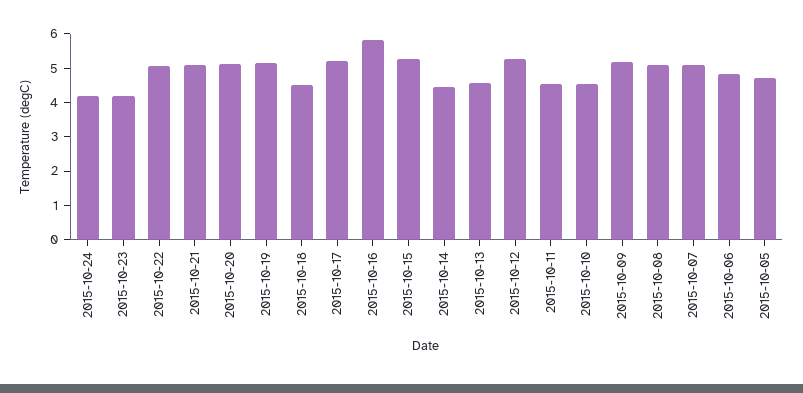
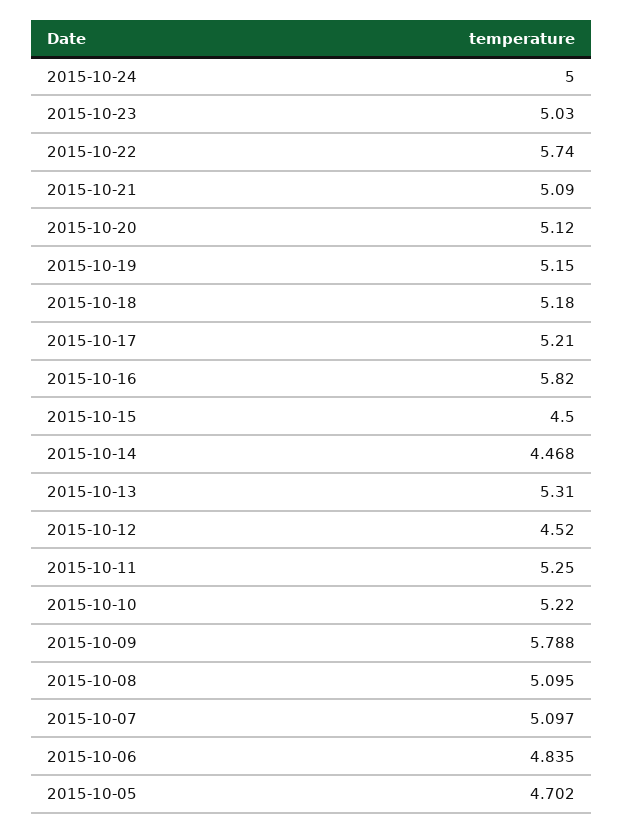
2015-10-24: 4.25 -> 5
2015-10-23: 4.25 -> 5.03
2015-10-22: 5 -> 5.74
2015-10-18: 4.5 -> 5.18
2015-10-15: 5.25 -> 4.5
2015-10-13: 4.5 -> 5.31
2015-10-12: 5.25 -> 4.52
2015-10-11: 4.5 -> 5.25
2015-10-10: 4.5 -> 5.22
2015-10-09: 5.25 -> 5.788

